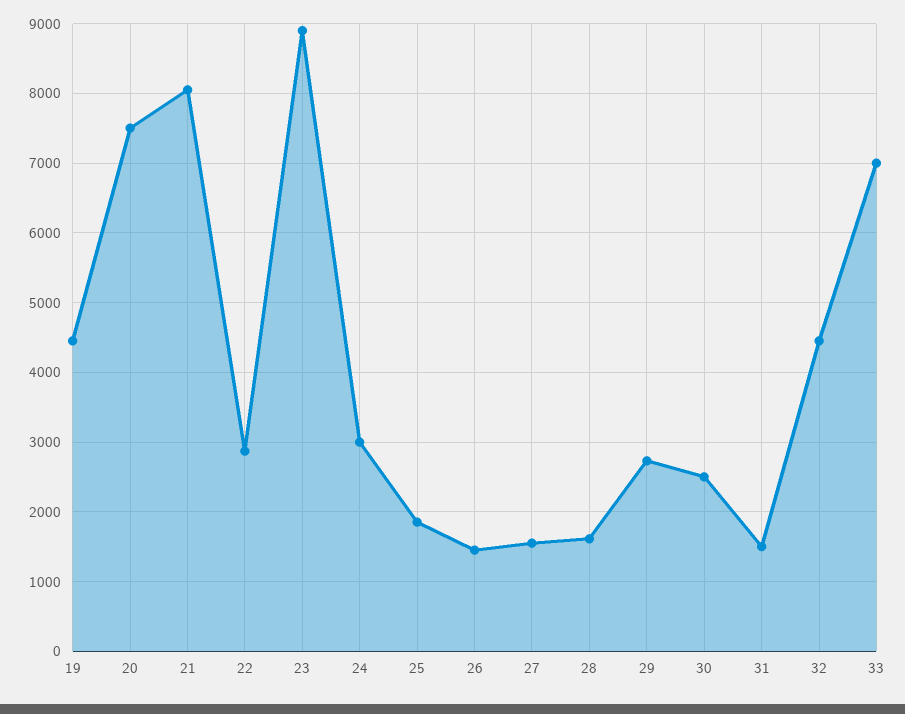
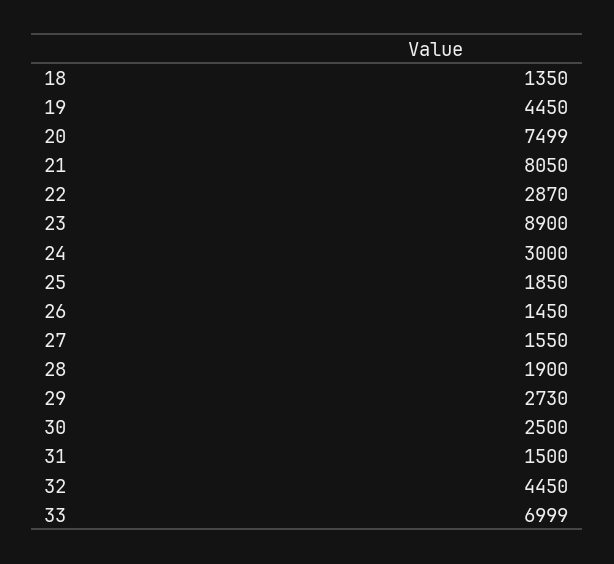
28: 1600 -> 1900
18: none -> 1350

